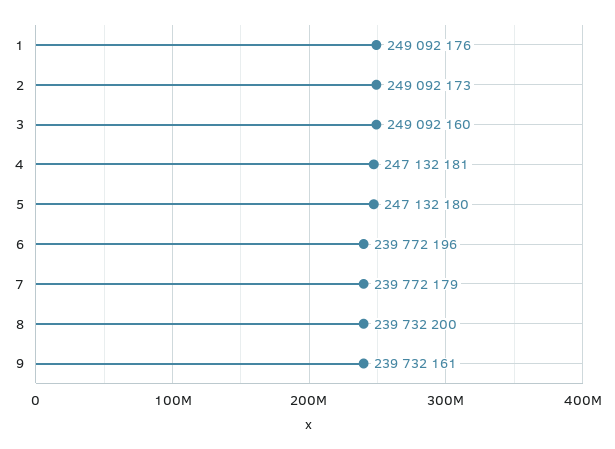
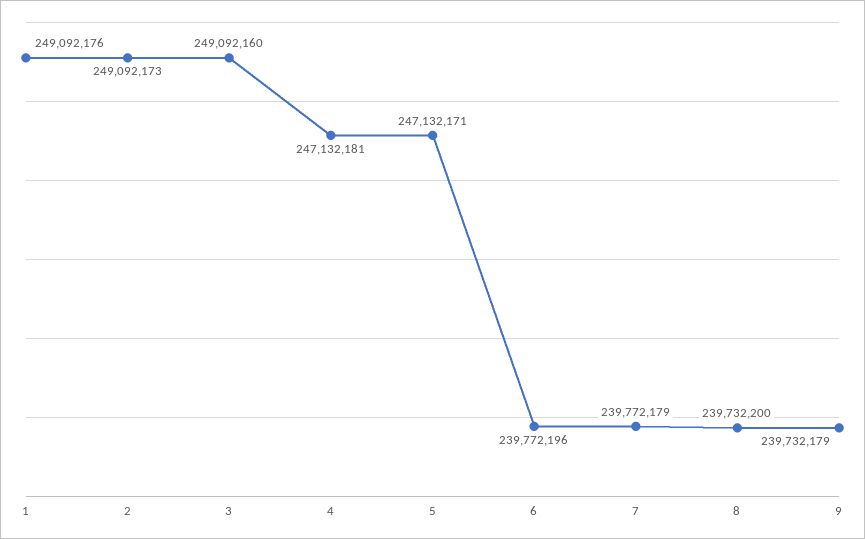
5: 247132180 -> 247132171
9: 239732161 -> 239732179

